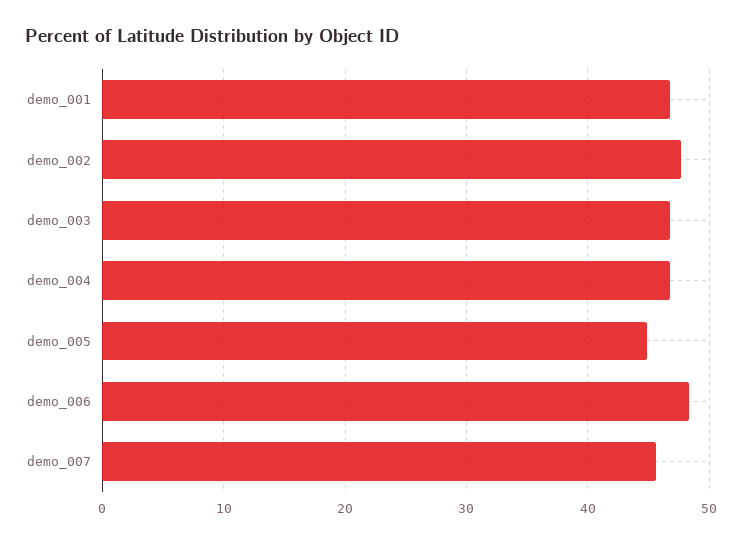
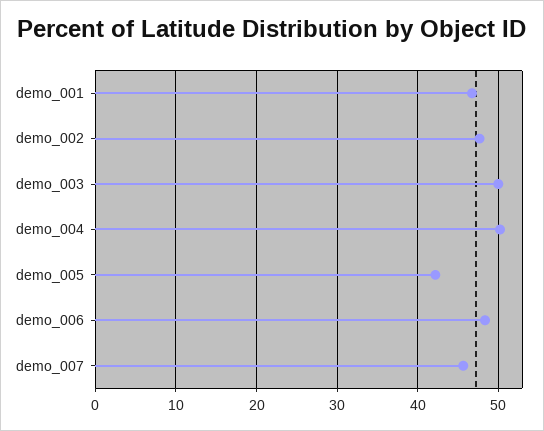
demo_003: 47 -> 50
demo_004: 47 -> 50
demo_005: 45 -> 42

